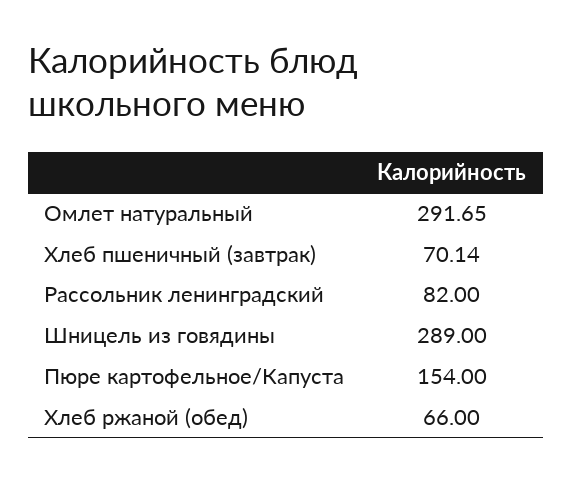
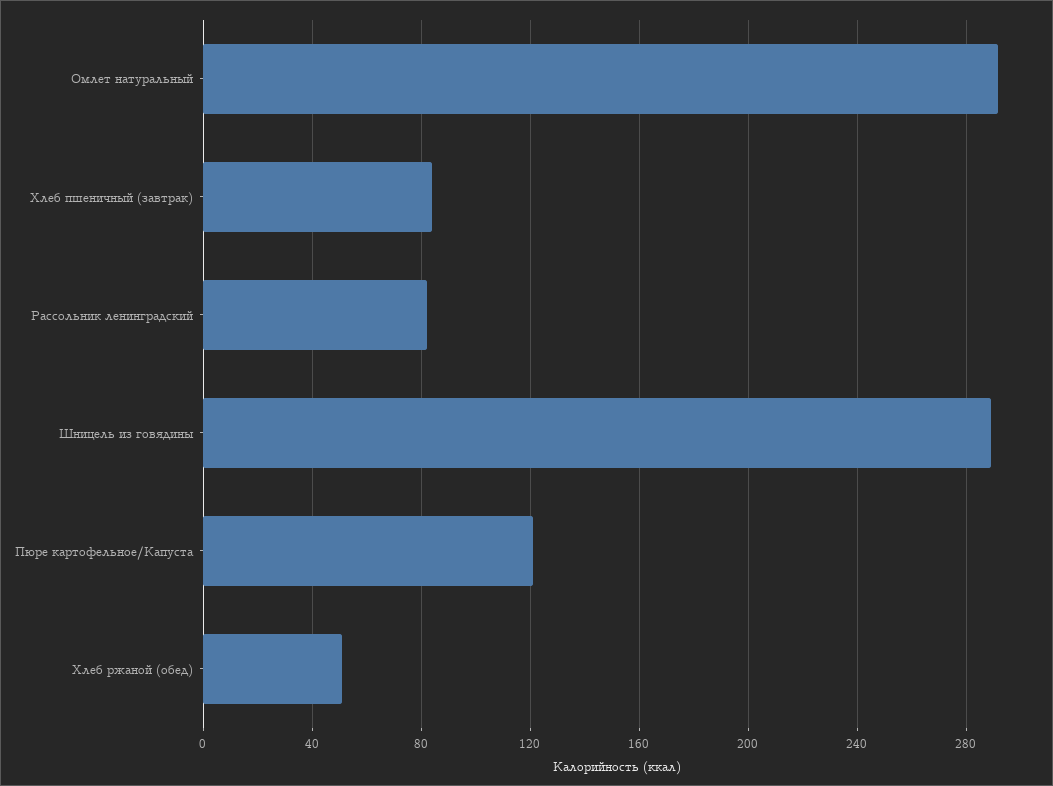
Хлеб пшеничный (завтрак): 70.14 -> 85
Пюре картофельное/Капуста: 154 -> 120
Хлеб ржаной (обед): 66 -> 50

